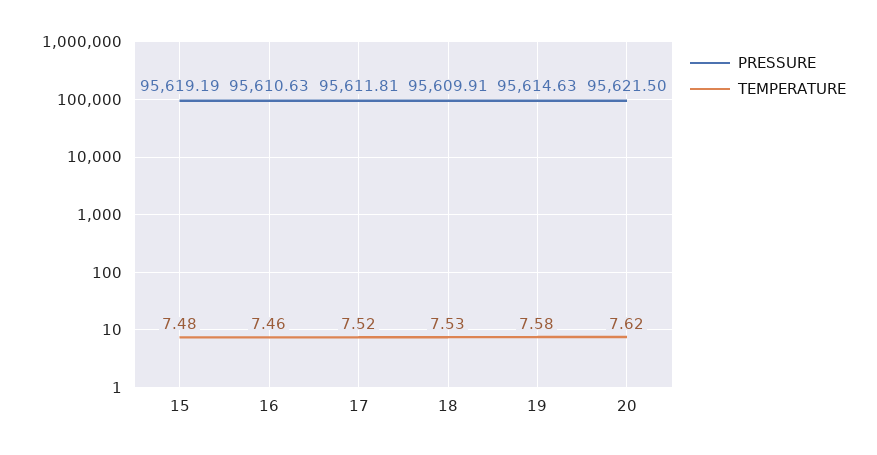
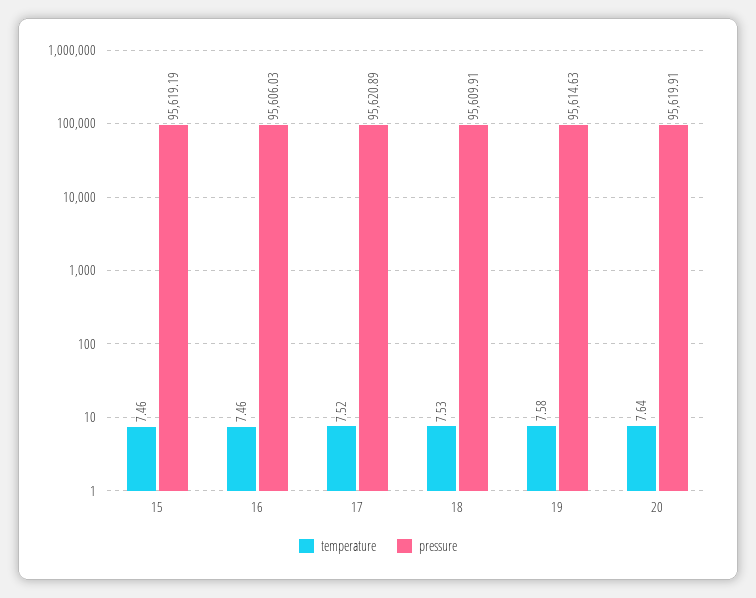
TEMPERATURE, 15: 7.48 -> 7.46
PRESSURE, 16: 95610.63 -> 95606.03
PRESSURE, 17: 95611.81 -> 95620.89
PRESSURE, 20: 95621.5 -> 95619.91
TEMPERATURE, 20: 7.62 -> 7.64

